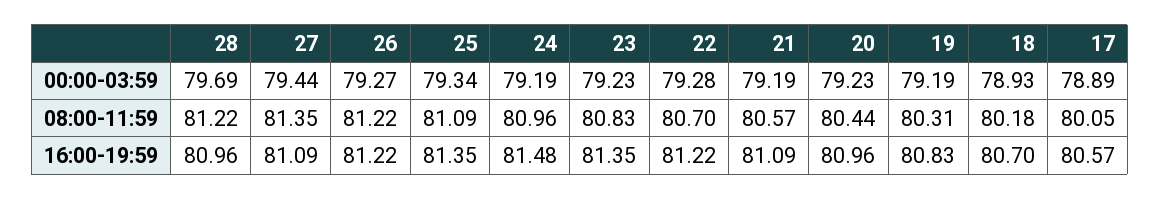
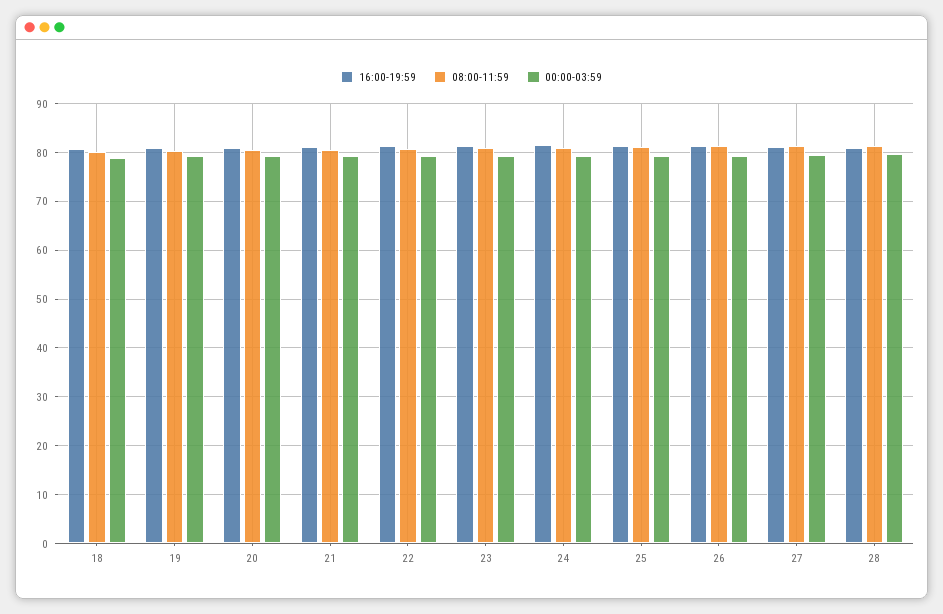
00:00-03:59, 17: 78.89 -> none
08:00-11:59, 17: 80.05 -> none
16:00-19:59, 17: 80.57 -> none

